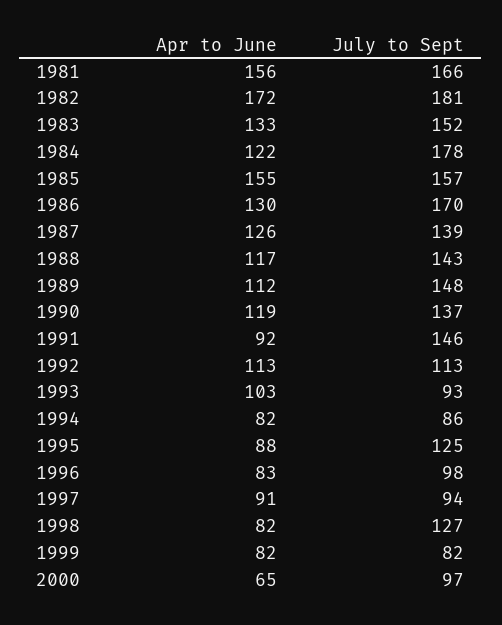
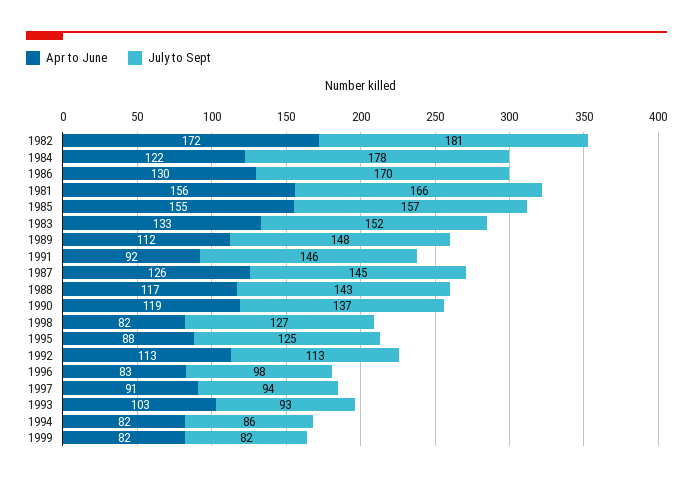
July to Sept, 1987: 139 -> 145
Apr to June, 2000: 65 -> none
July to Sept, 2000: 97 -> none

